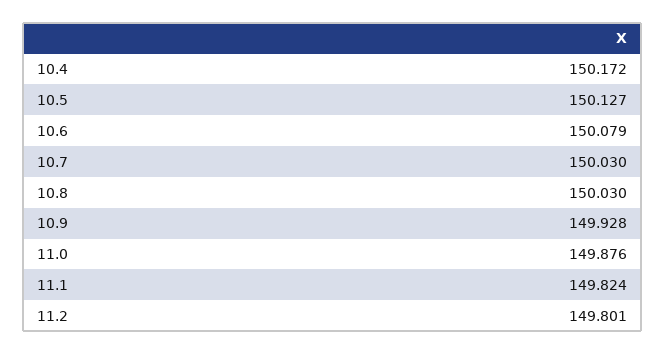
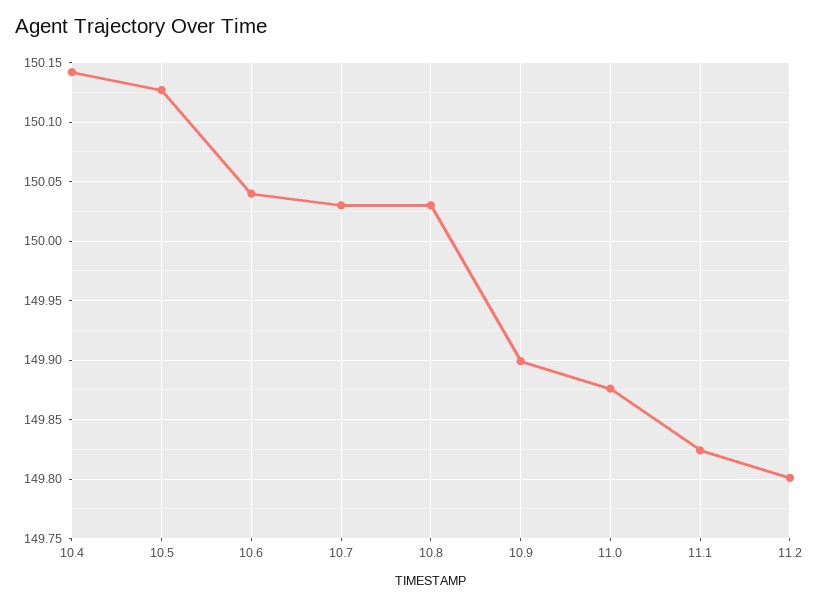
10.4: 150.172 -> 150.14
10.6: 150.079 -> 150.04
10.9: 149.928 -> 149.9

